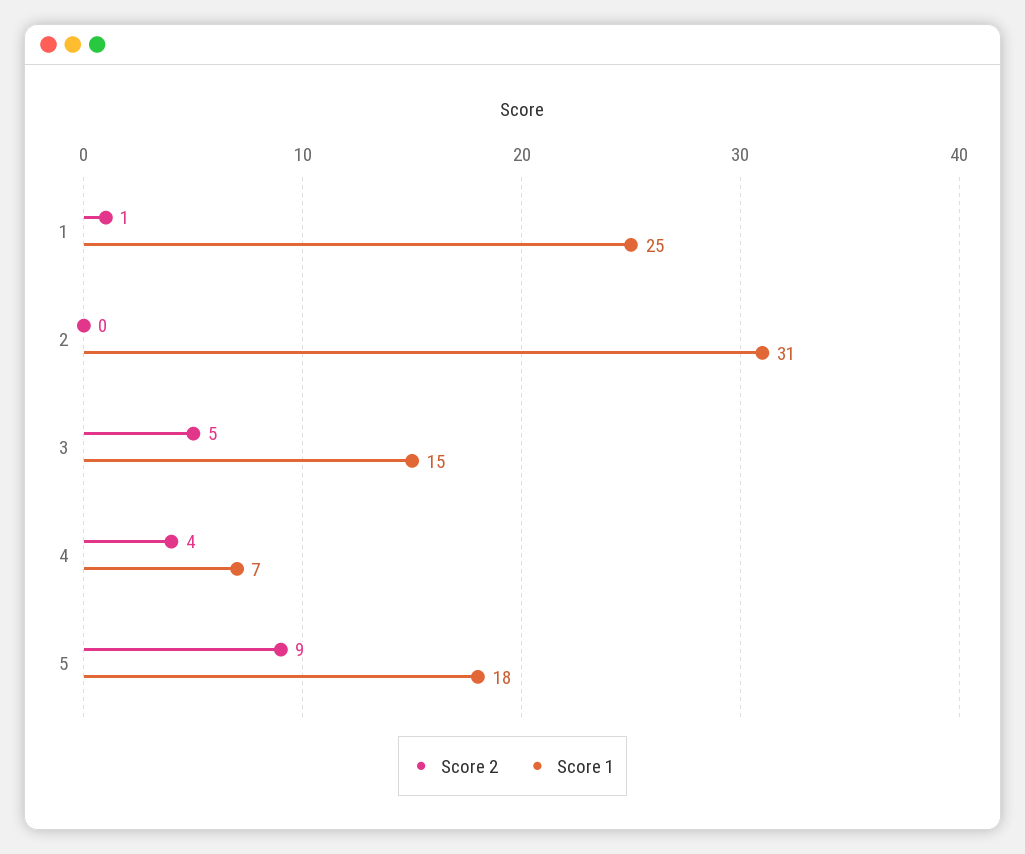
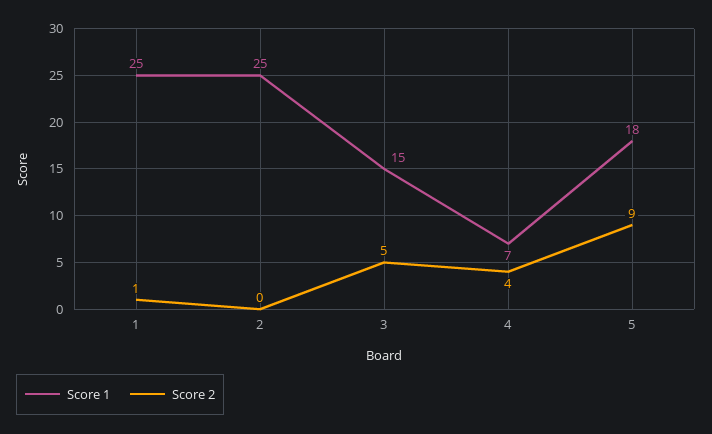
Score 1, 2: 31 -> 25

